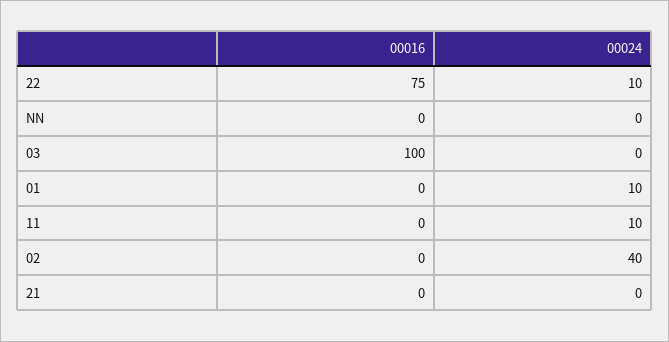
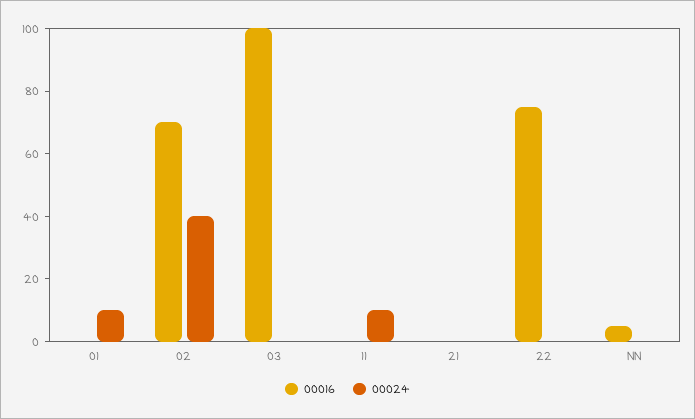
00024, 22: 10 -> 0
00016, NN: 0 -> 5
00016, 02: 0 -> 70

